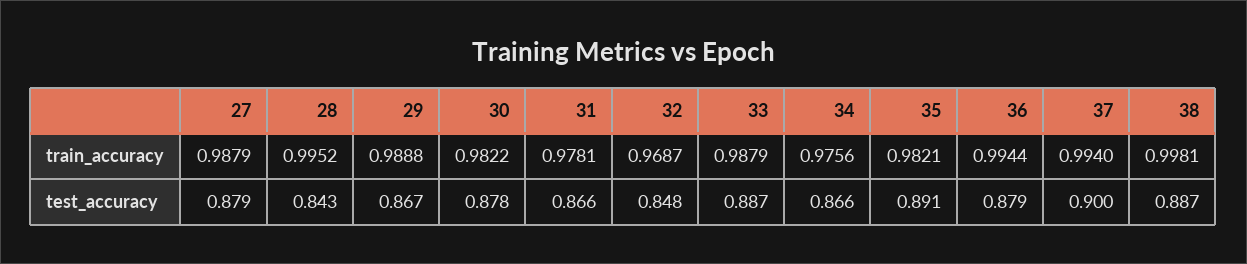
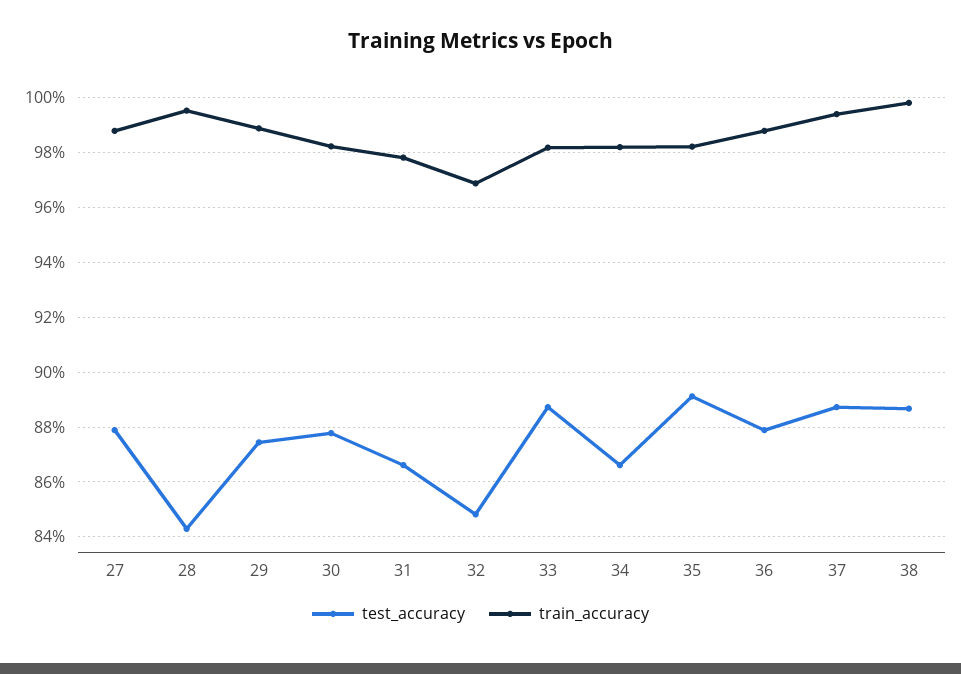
train_accuracy, 33: 0.9879 -> 0.9825
train_accuracy, 34: 0.9756 -> 0.9825
train_accuracy, 36: 0.9944 -> 0.9875
test_accuracy, 29: 0.867 -> 0.875
test_accuracy, 37: 0.9 -> 0.8875

